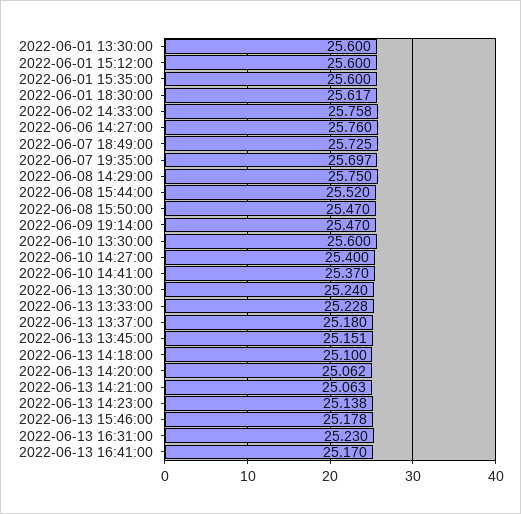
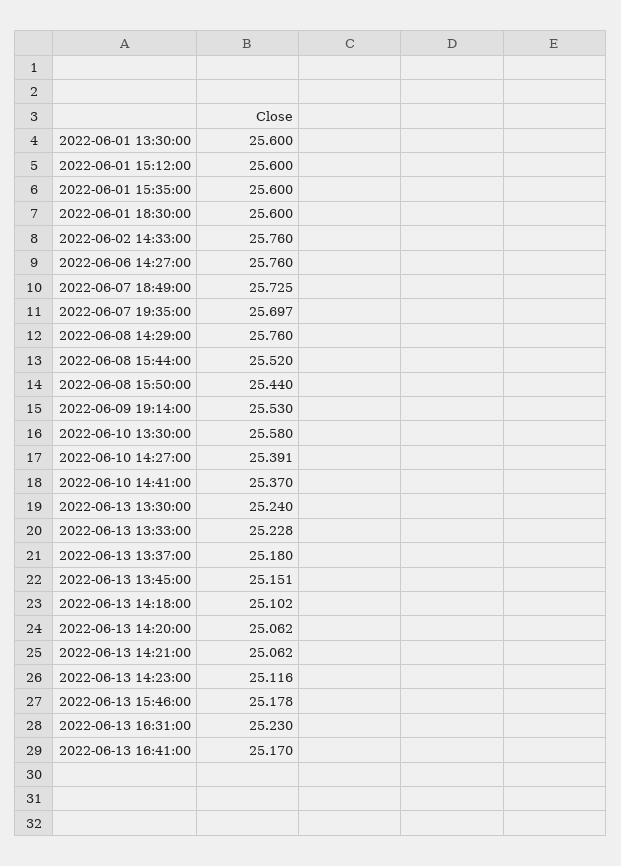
2022-06-01 18:30:00: 25.617 -> 25.6
2022-06-02 14:33:00: 25.758 -> 25.76
2022-06-08 14:29:00: 25.75 -> 25.76
2022-06-08 15:50:00: 25.47 -> 25.44
2022-06-09 19:14:00: 25.47 -> 25.53
2022-06-10 13:30:00: 25.6 -> 25.58
2022-06-10 14:27:00: 25.4 -> 25.391
2022-06-13 14:18:00: 25.1 -> 25.102
2022-06-13 14:21:00: 25.063 -> 25.062
2022-06-13 14:23:00: 25.138 -> 25.116

